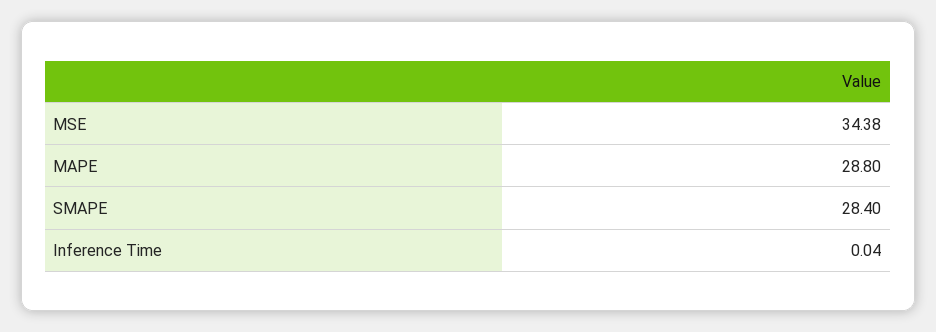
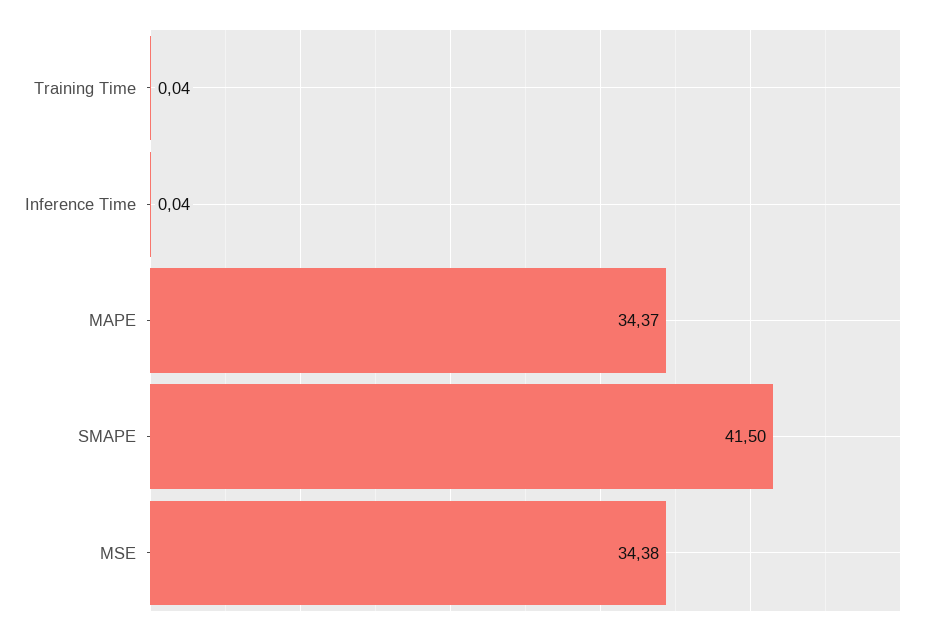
MAPE: 28.8 -> 34.37
SMAPE: 28.4 -> 41.5
Training Time: none -> 0.04

